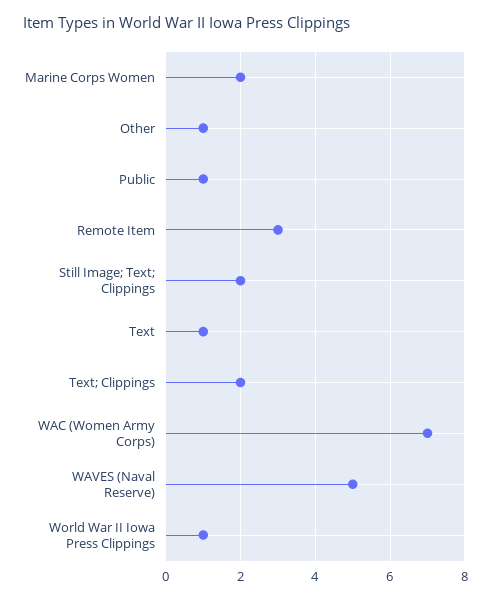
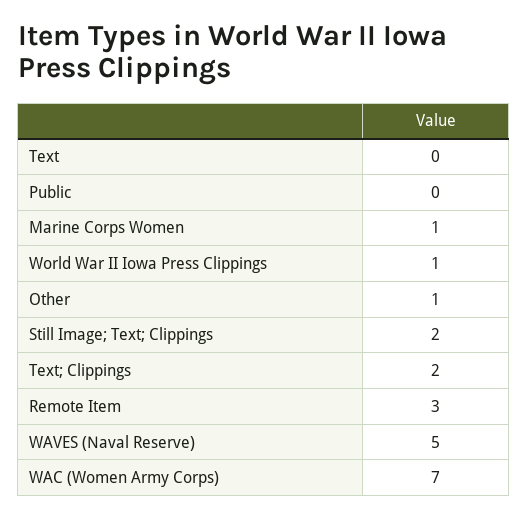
Marine Corps Women: 2 -> 1
Public: 1 -> 0
Text: 1 -> 0

